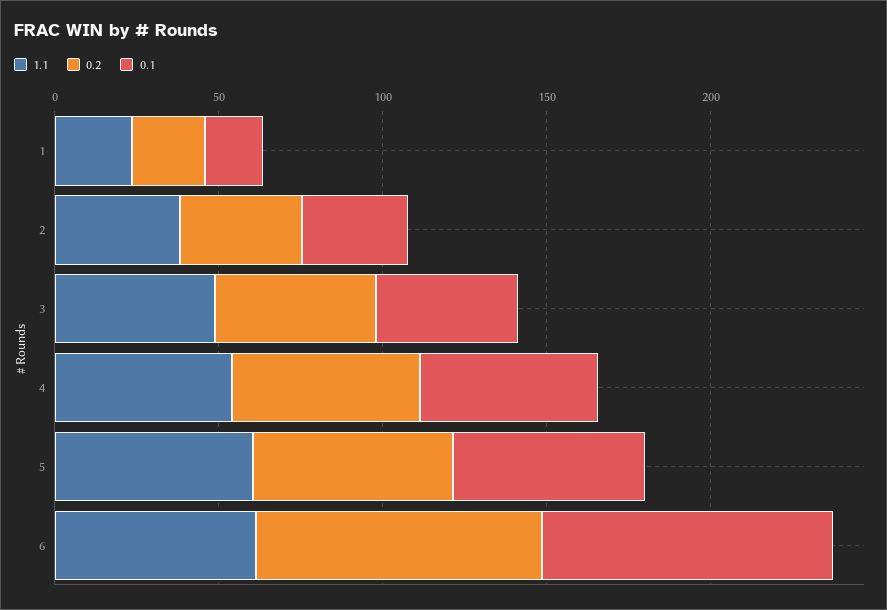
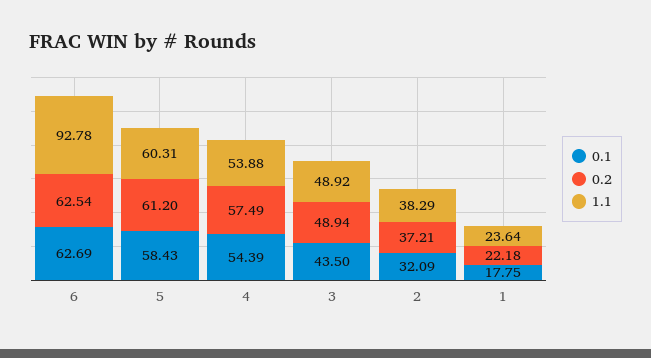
1.1, 6: 60 -> 92.78
0.2, 6: 90 -> 62.54
0.1, 6: 90 -> 62.69

